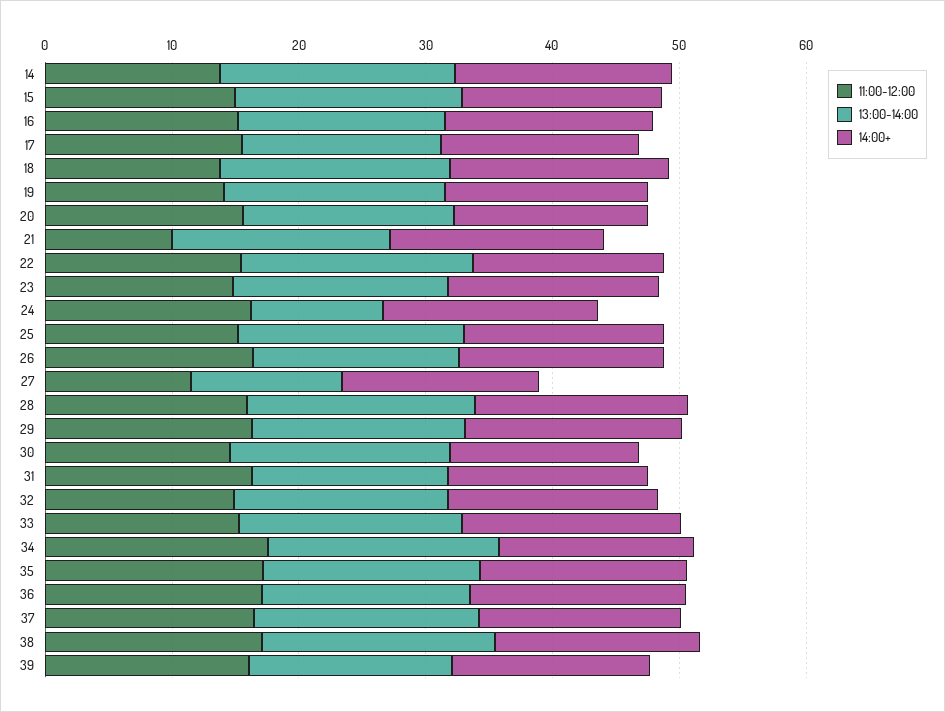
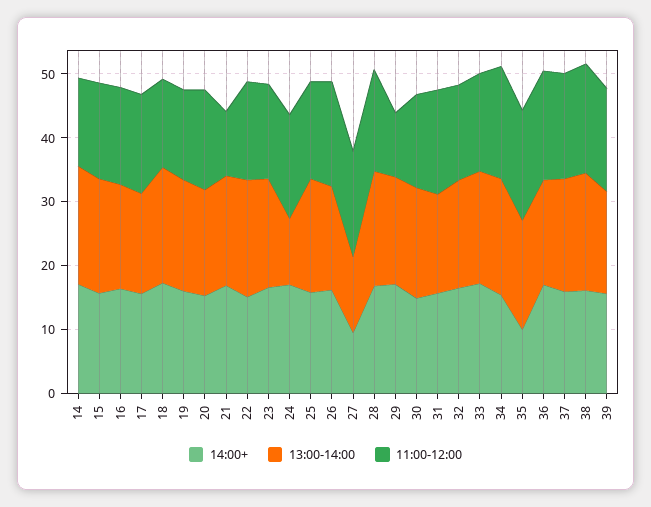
11:00-12:00, 27: 12 -> 16
14:00+, 27: 16 -> 10
11:00-12:00, 29: 16 -> 10
14:00+, 35: 16 -> 10

